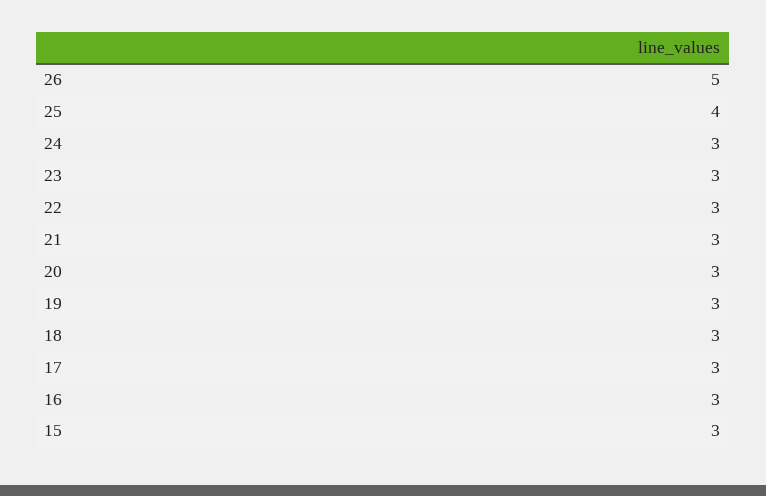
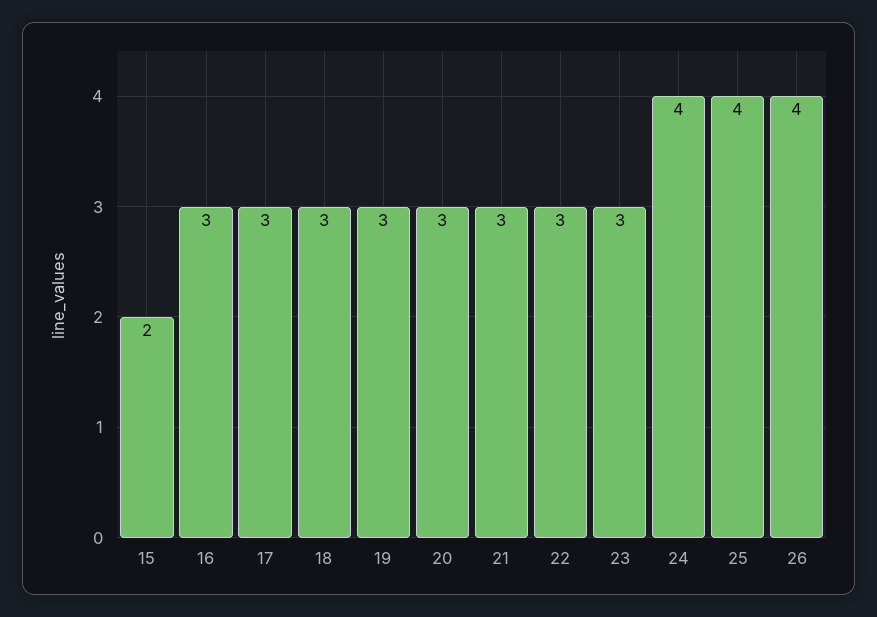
26: 5 -> 4
24: 3 -> 4
15: 3 -> 2

